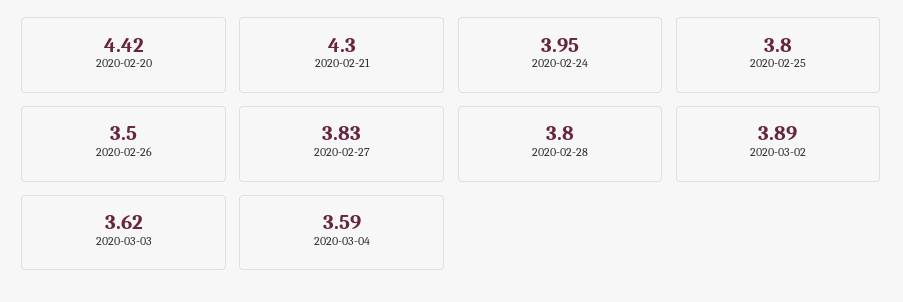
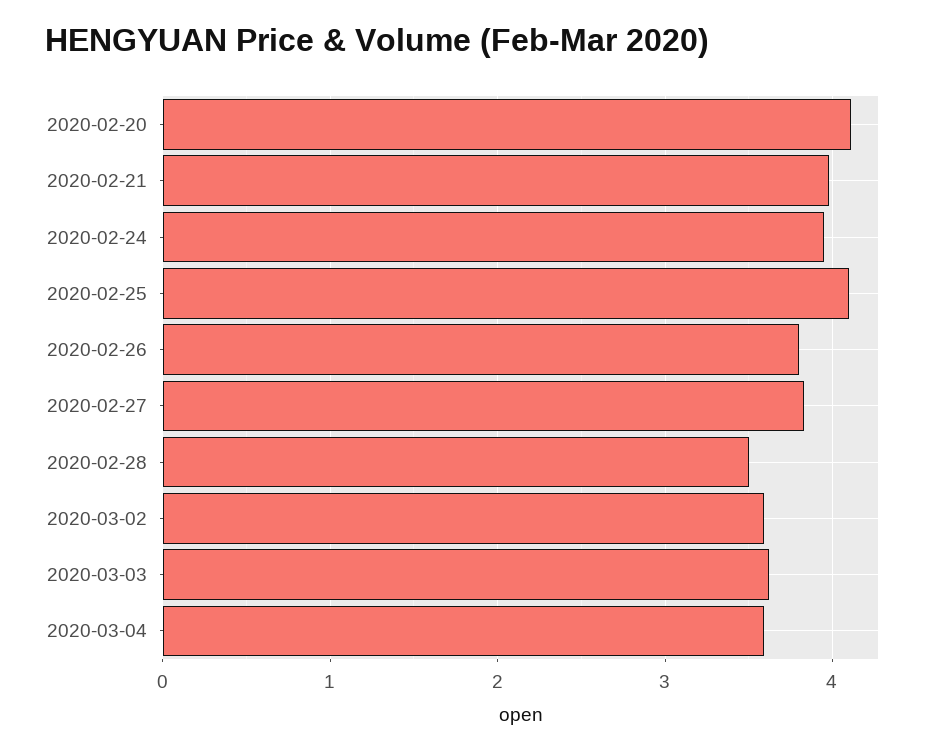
2020-02-20: 4.42 -> 4.1
2020-02-21: 4.3 -> 4
2020-02-25: 3.8 -> 4.1
2020-02-26: 3.5 -> 3.8
2020-02-28: 3.8 -> 3.5
2020-03-02: 3.89 -> 3.6

